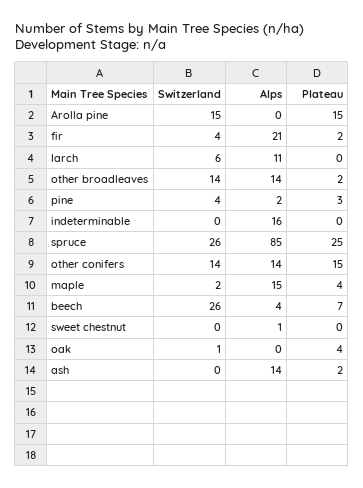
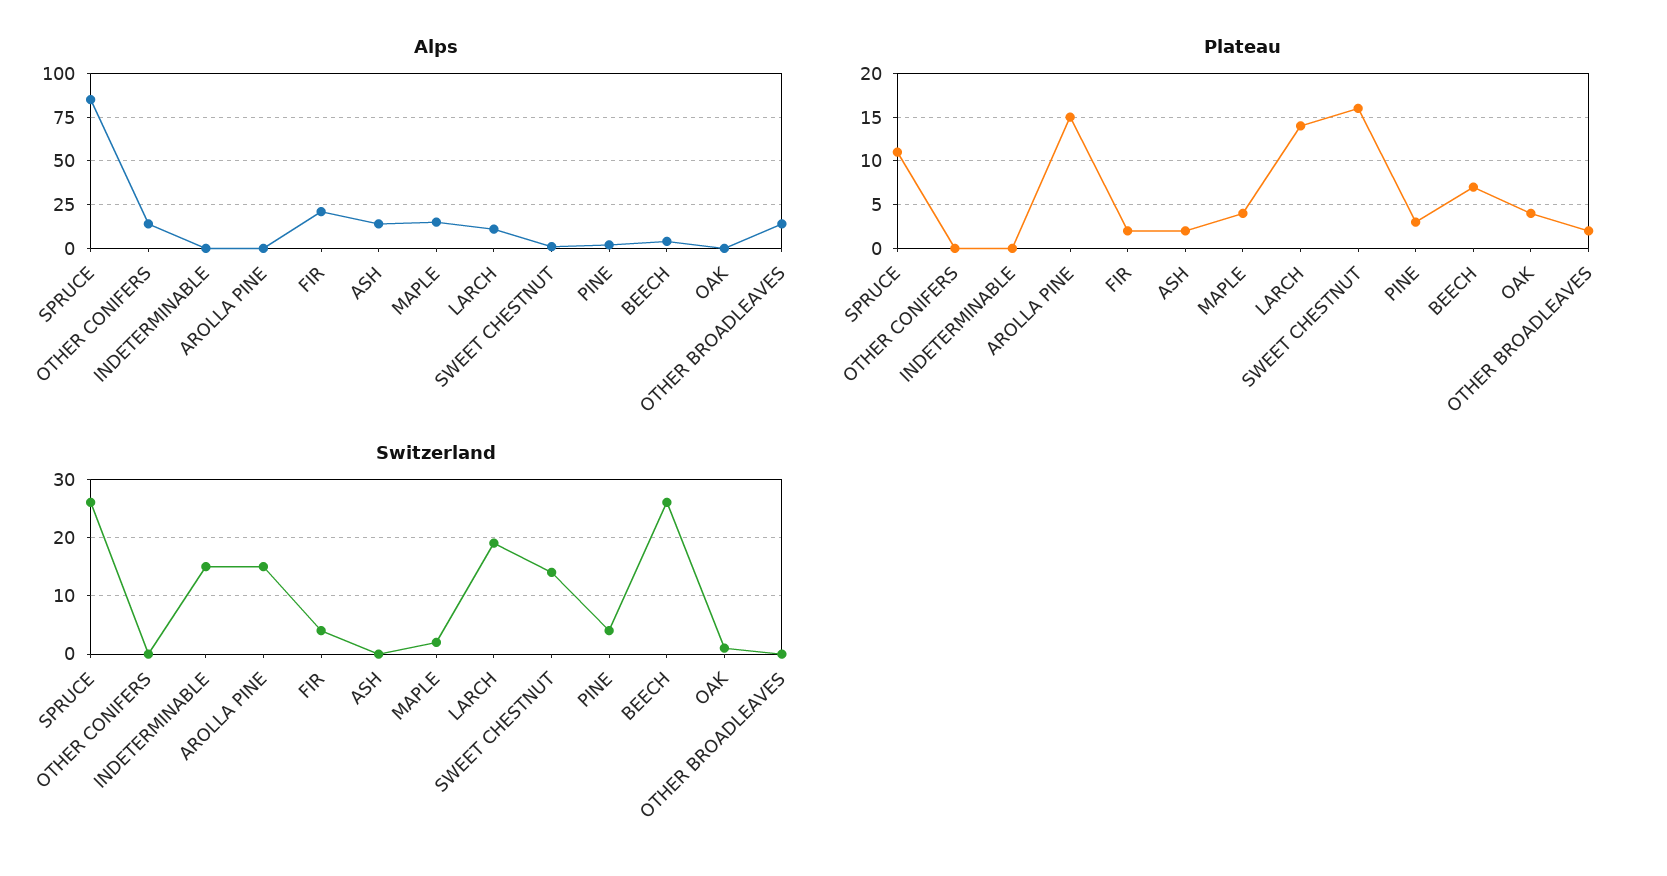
Switzerland, larch: 6 -> 20
Plateau, larch: 0 -> 14
Switzerland, other broadleaves: 14 -> 0
Switzerland, indeterminable: 0 -> 15
Alps, indeterminable: 16 -> 0
Plateau, spruce: 25 -> 11
Switzerland, other conifers: 14 -> 0
Plateau, other conifers: 15 -> 0
Switzerland, sweet chestnut: 0 -> 15
Plateau, sweet chestnut: 0 -> 16

